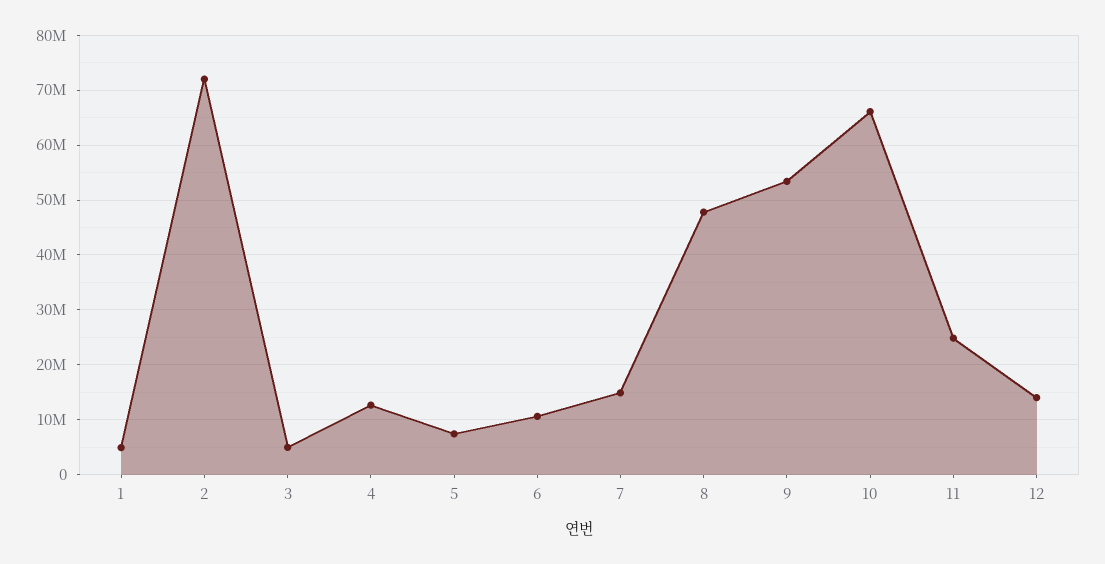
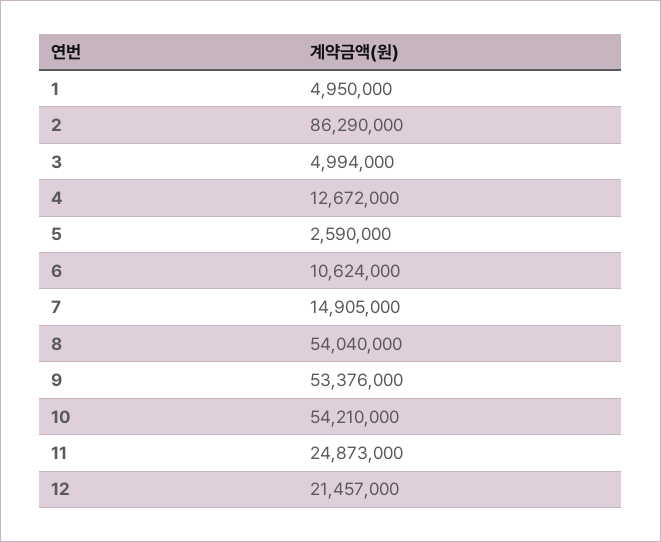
2: 72000000 -> 86290000
5: 8000000 -> 2590000
8: 48000000 -> 54040000
10: 66000000 -> 54210000
12: 14000000 -> 21457000

